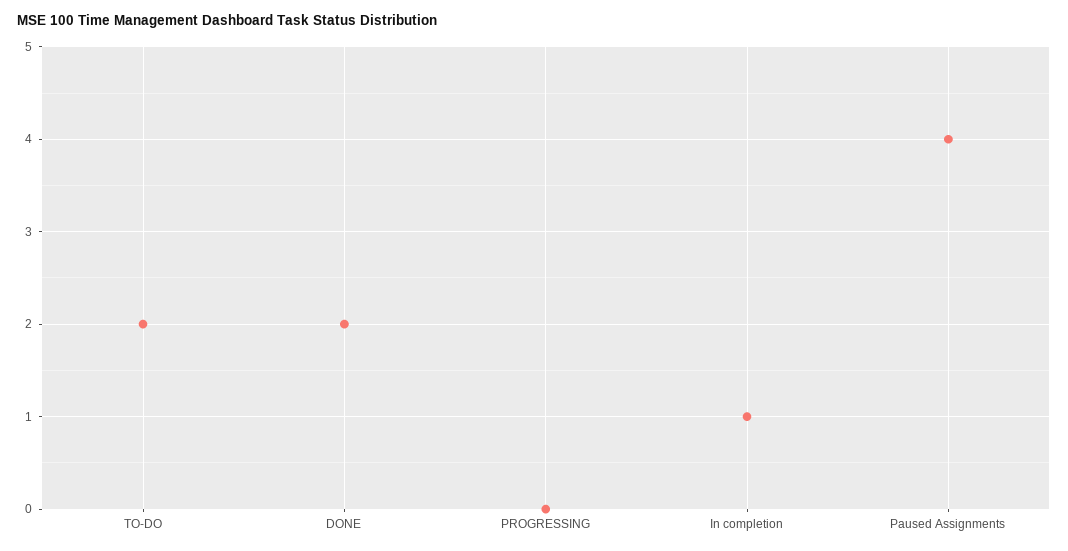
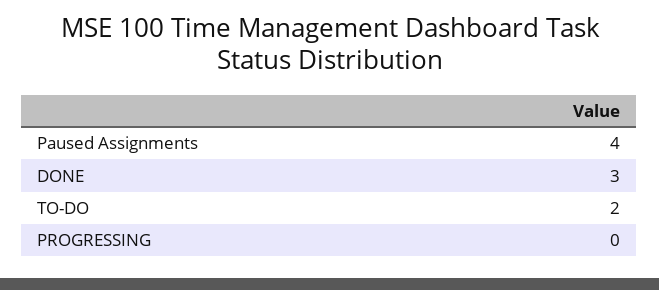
DONE: 2 -> 3
In completion: 1 -> none

